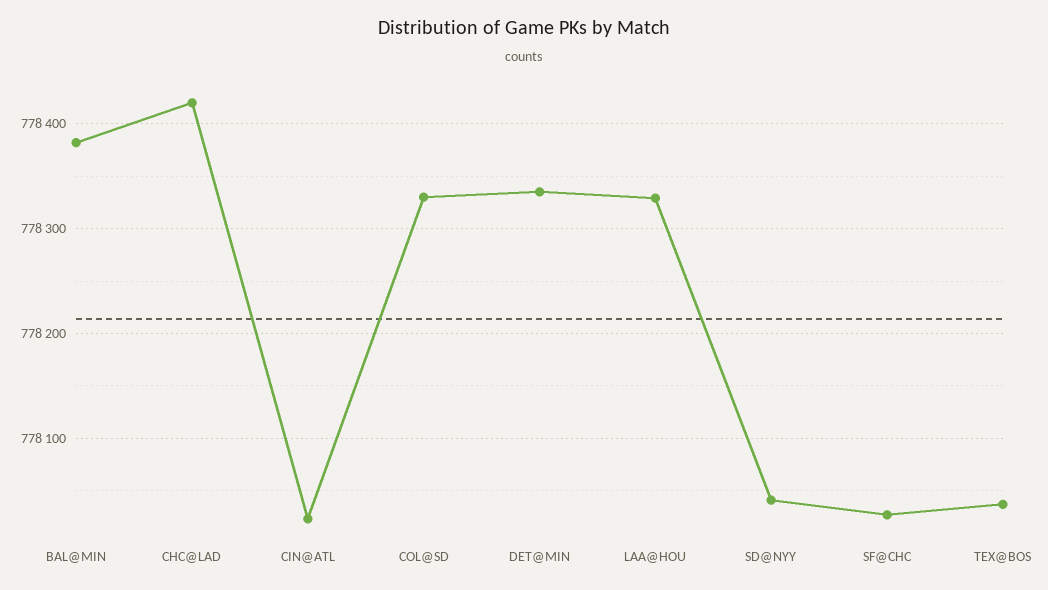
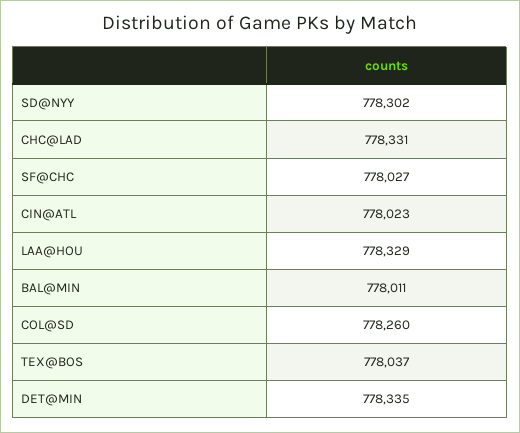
BAL@MIN: 778380 -> 778011
CHC@LAD: 778420 -> 778331
COL@SD: 778330 -> 778260
SD@NYY: 778040 -> 778302

